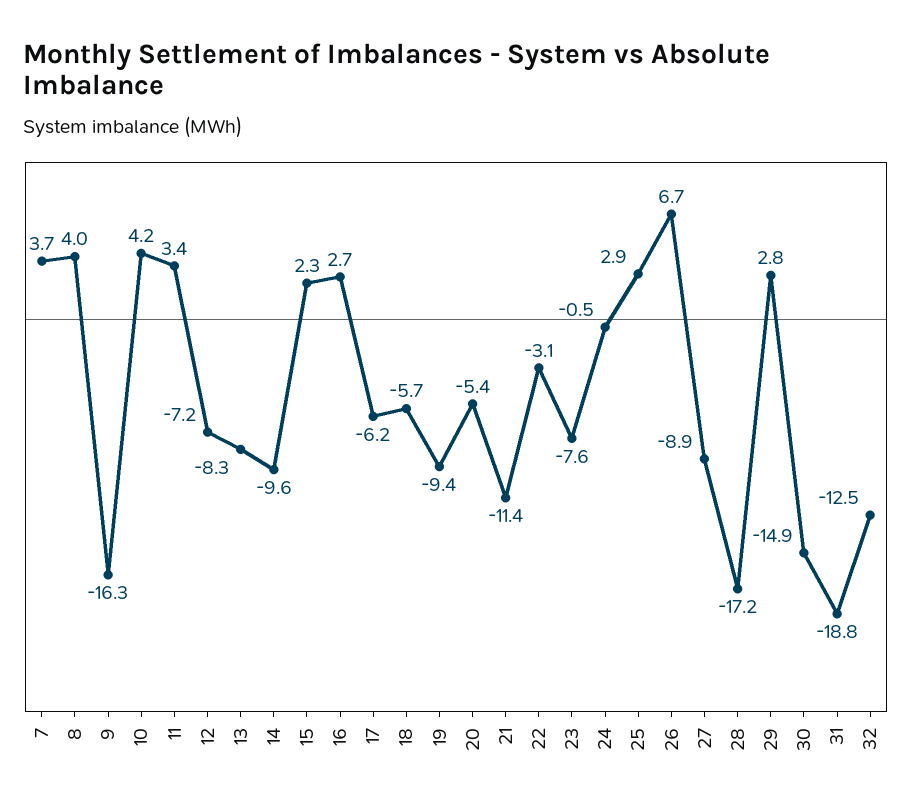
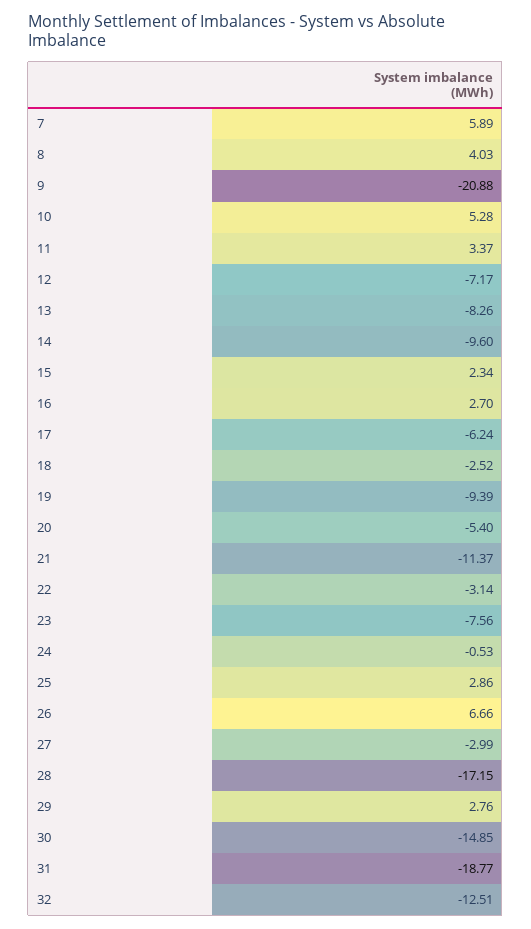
7: 3.7 -> 5.89
9: -16.3 -> -20.88
10: 4.2 -> 5.28
18: -5.7 -> -2.52
27: -8.9 -> -2.99

